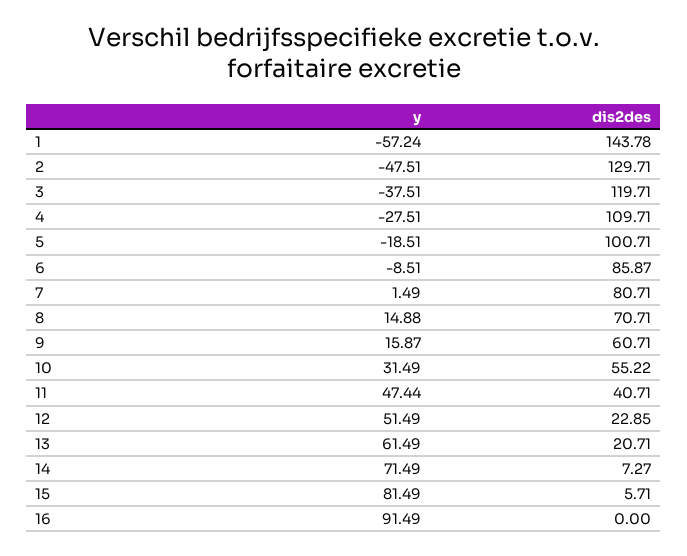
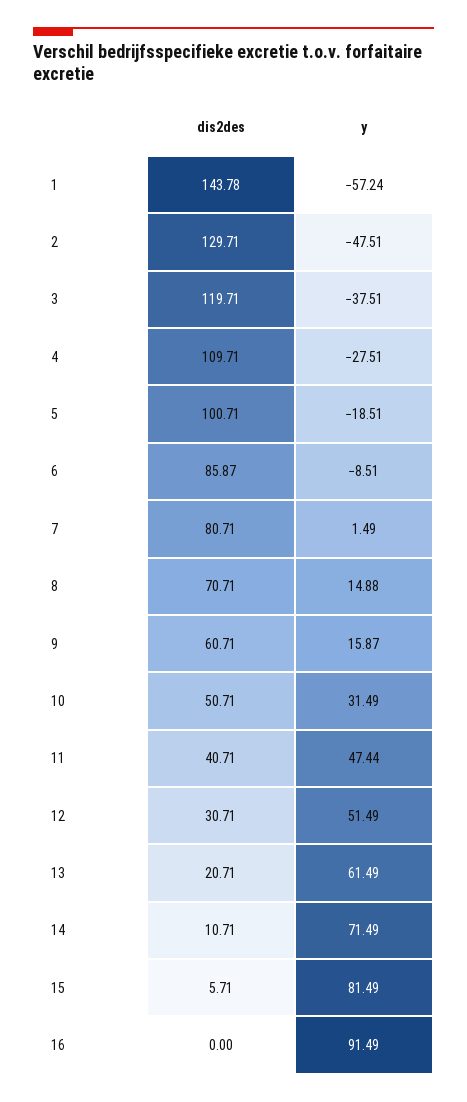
dis2des, 10: 55.22 -> 50.71
dis2des, 12: 22.85 -> 30.71
dis2des, 14: 7.27 -> 10.71

